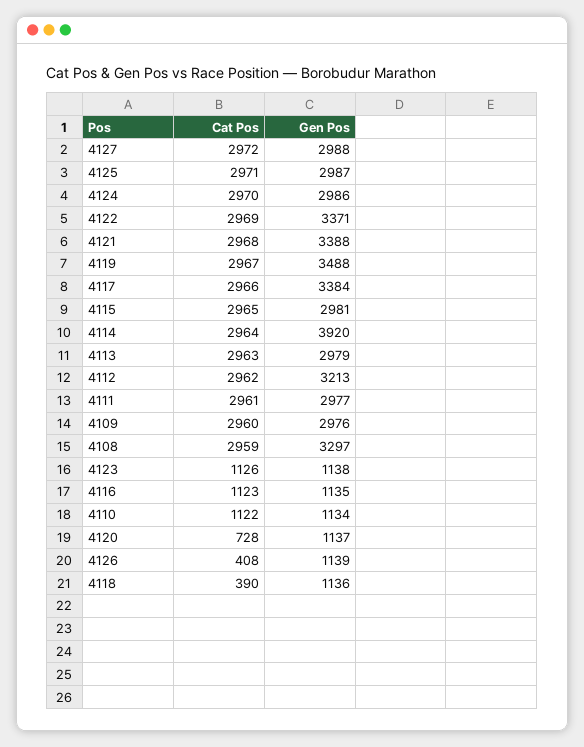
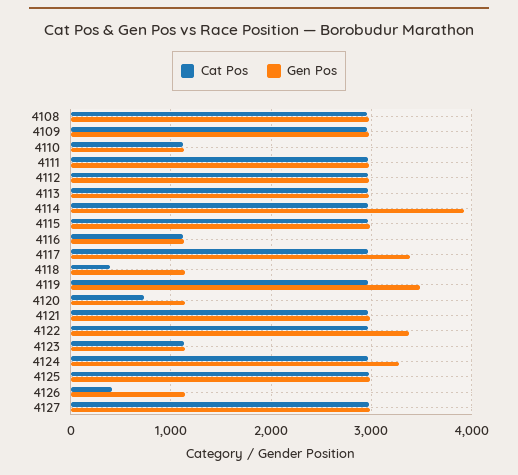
Gen Pos, 4124: 2986 -> 3300
Gen Pos, 4121: 3388 -> 3000
Gen Pos, 4112: 3213 -> 3000
Gen Pos, 4108: 3297 -> 3000

